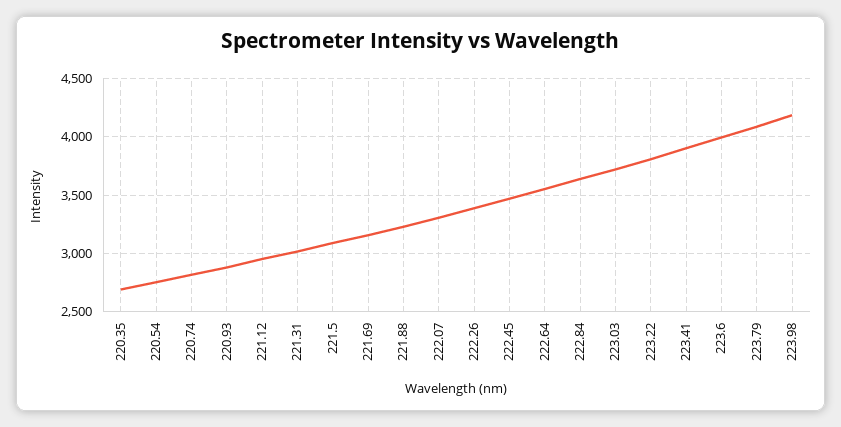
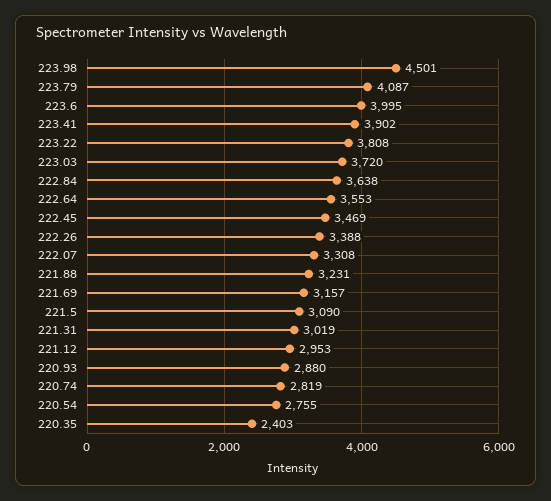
220.35: 2700 -> 2403
223.98: 4200 -> 4501

